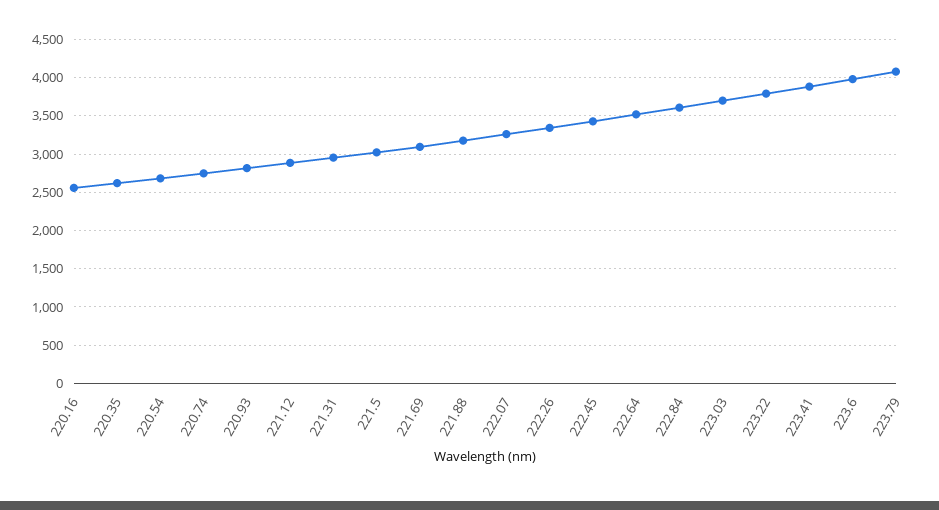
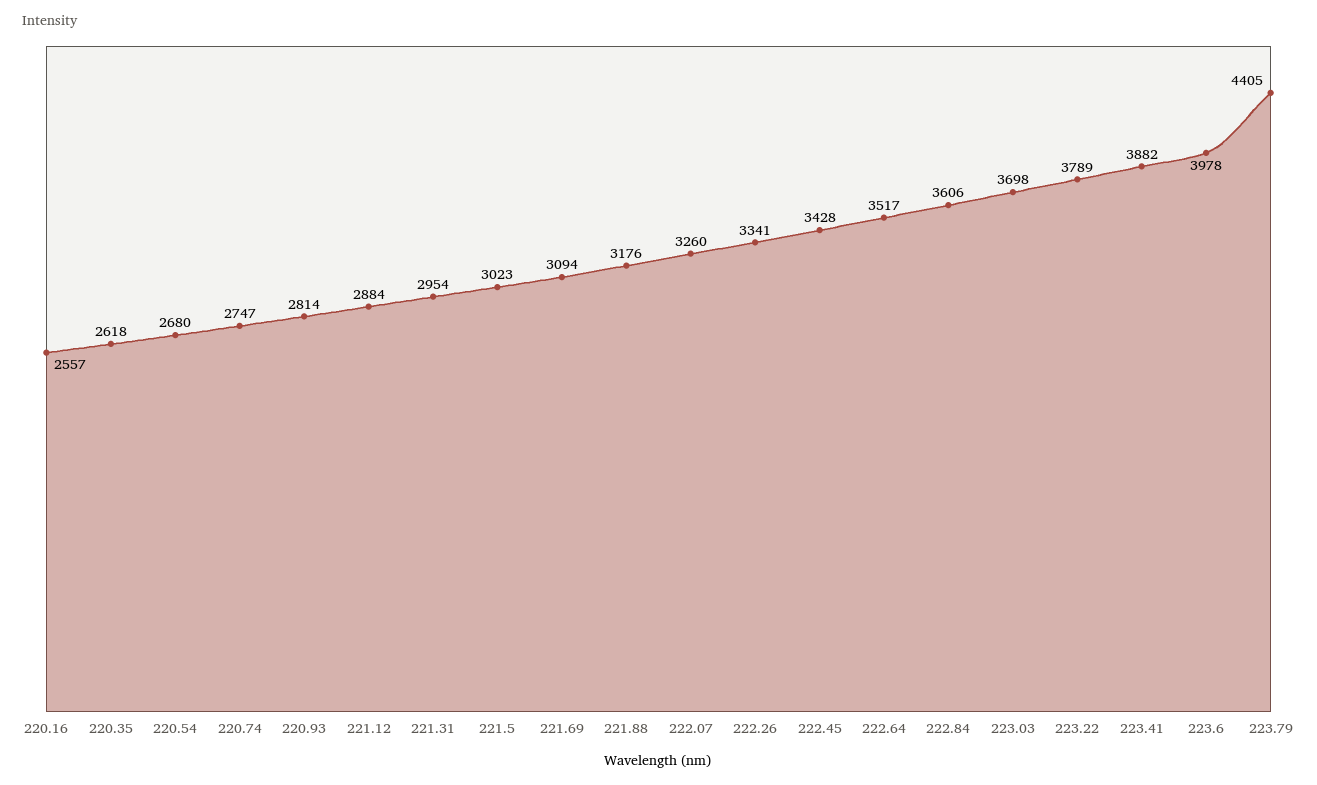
223.79: 4100 -> 4405

